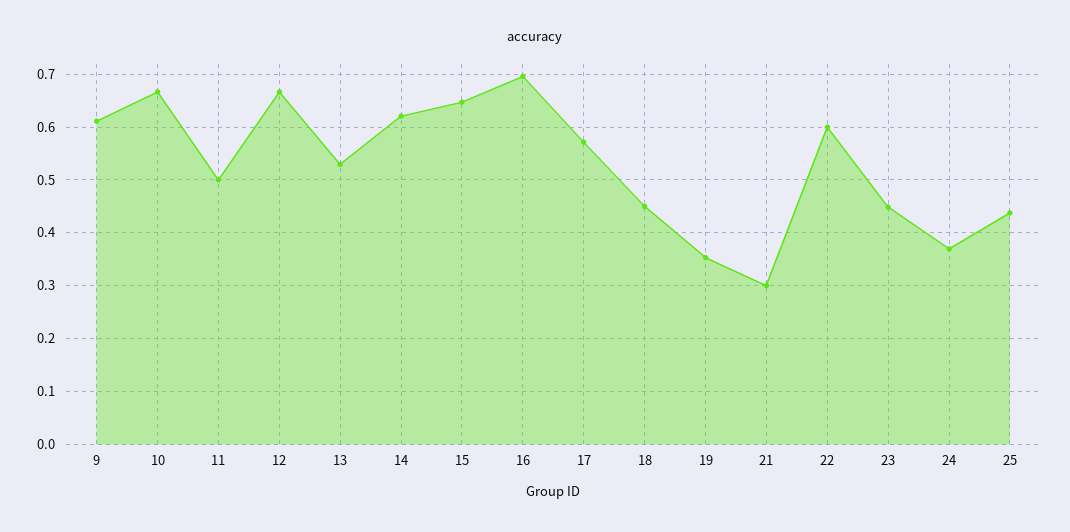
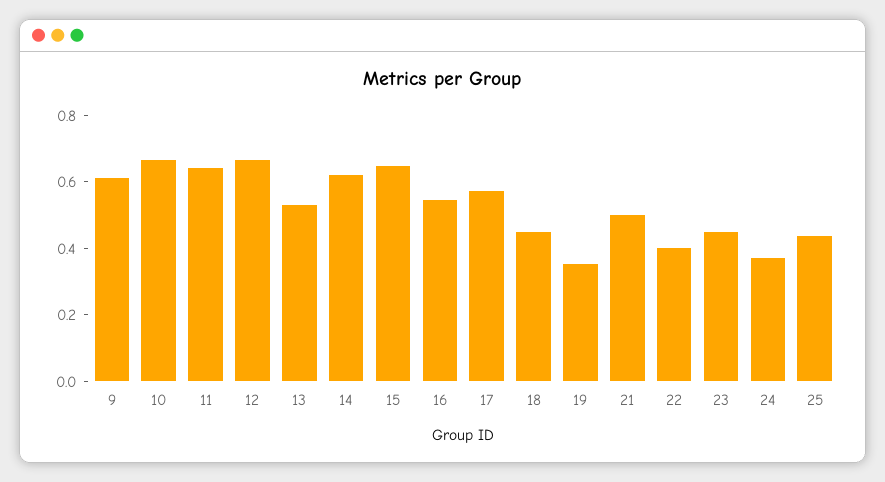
11: 0.5 -> 0.65
16: 0.7 -> 0.55
21: 0.3 -> 0.5
22: 0.6 -> 0.4

